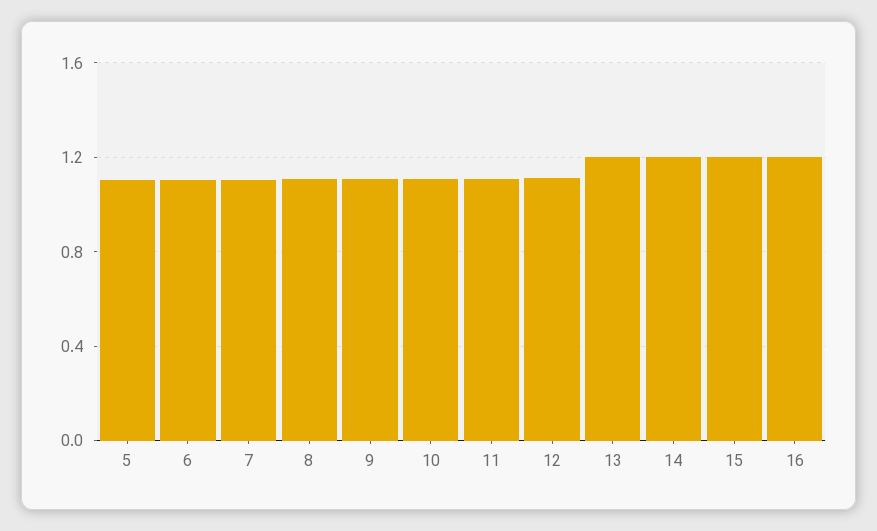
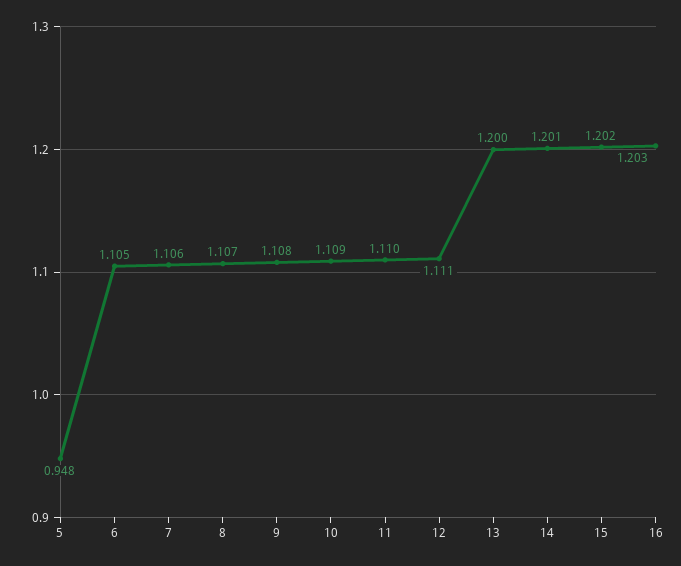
5: 1.1 -> 0.948

